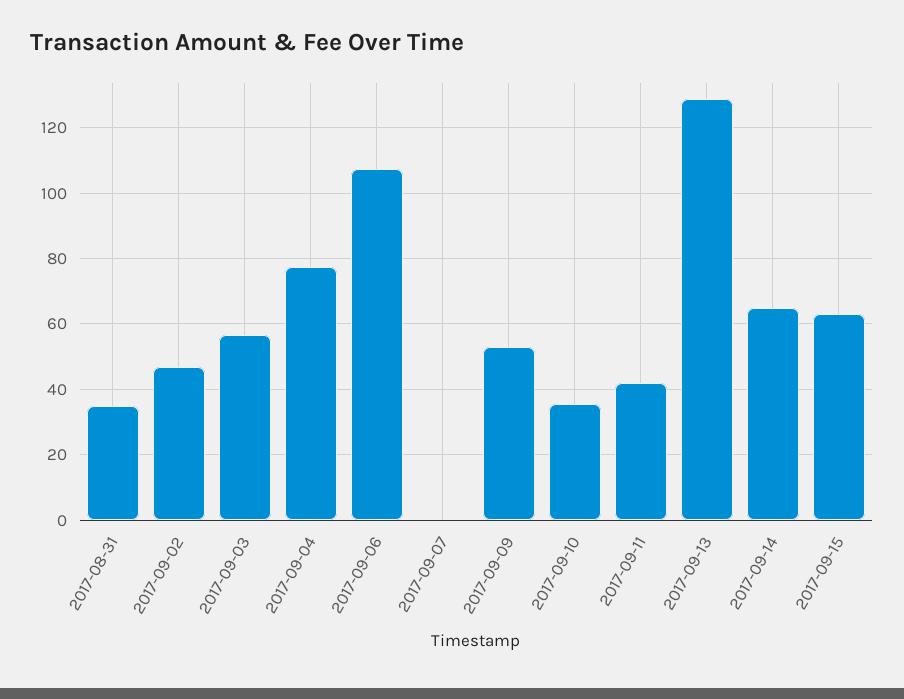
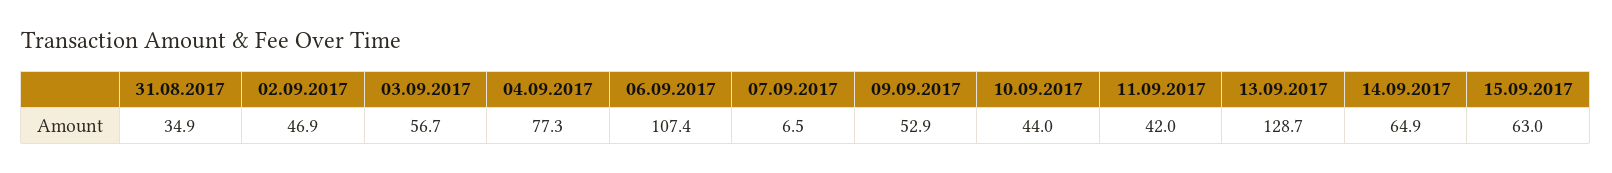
2017-09-07: 0 -> 6.5
2017-09-10: 36 -> 44

